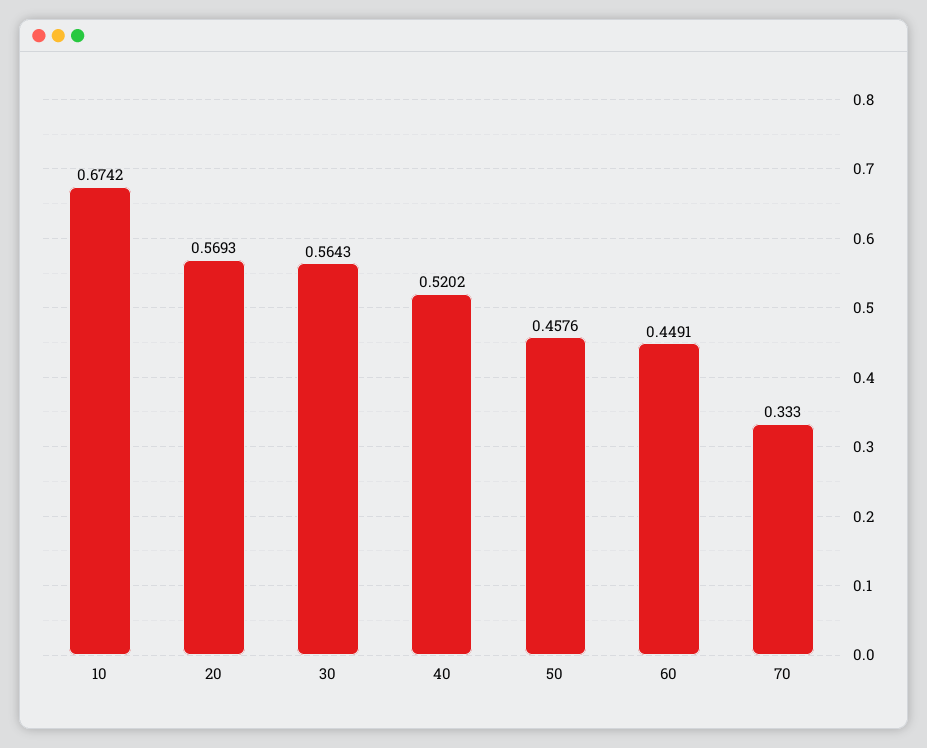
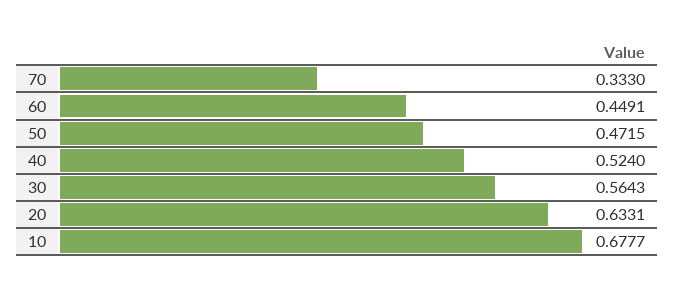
10: 0.6742 -> 0.6777
20: 0.5693 -> 0.6331
40: 0.5202 -> 0.524
50: 0.4576 -> 0.4715

